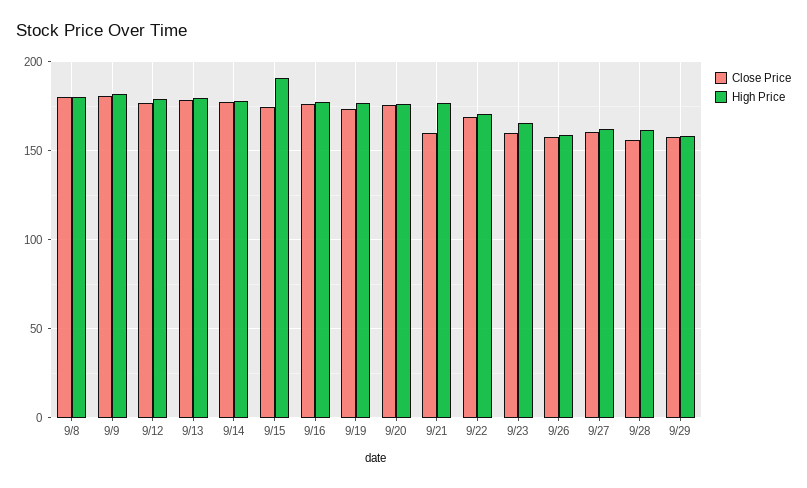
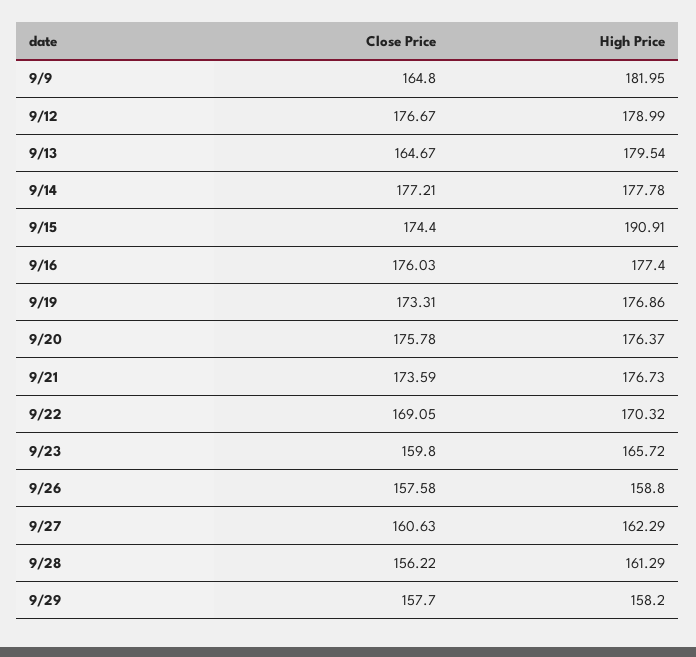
Close Price, 9/8: 180 -> none
High Price, 9/8: 180 -> none
Close Price, 9/9: 180 -> 164.8
Close Price, 9/13: 180 -> 164.67
Close Price, 9/21: 160 -> 173.59

